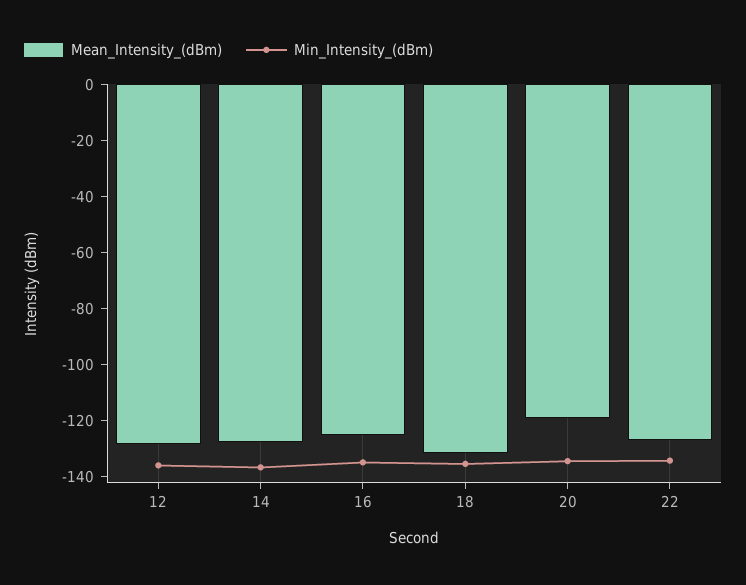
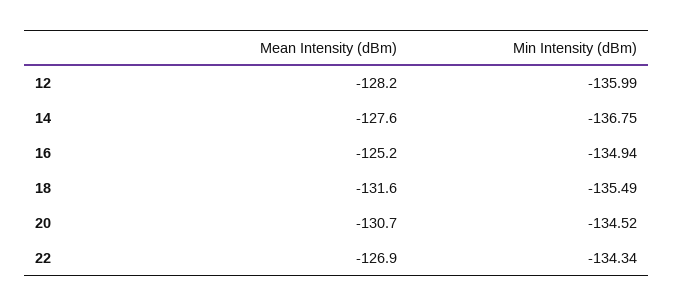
Mean_Intensity_(dBm), 20: -120 -> -130.7

